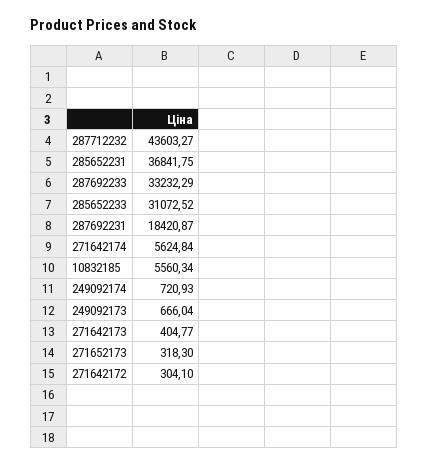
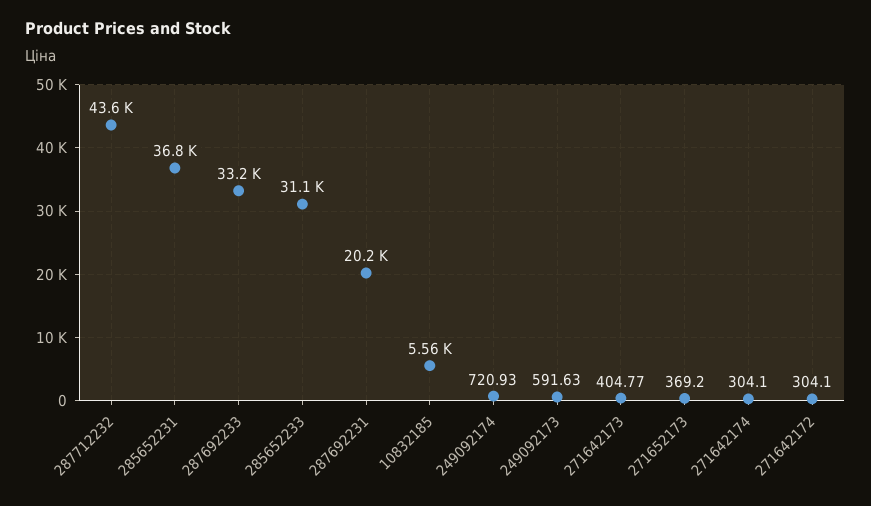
287692231: 18420.87 -> 20200
271642174: 5624.84 -> 304.1
249092173: 666.04 -> 591.63
271652173: 318.3 -> 369.2

